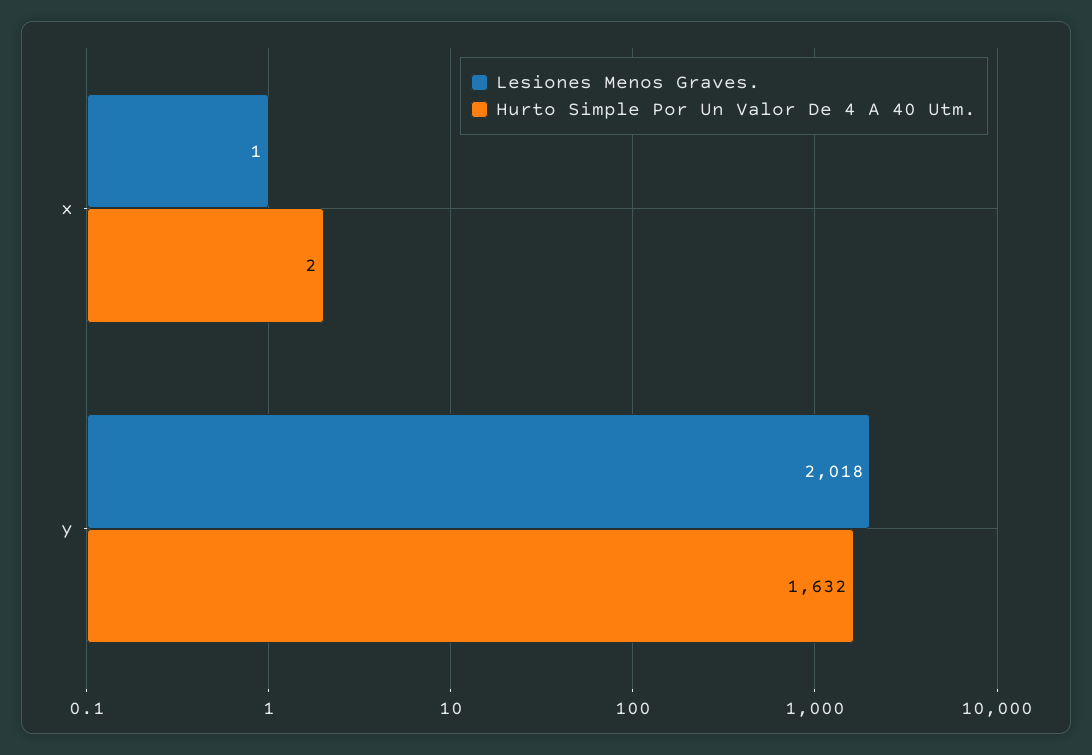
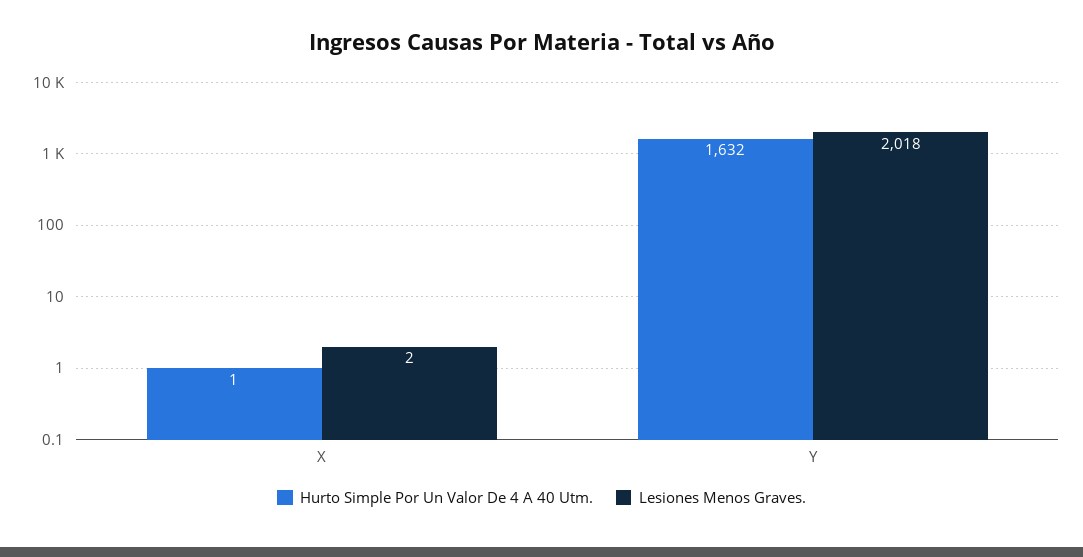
Lesiones Menos Graves., x: 1 -> 2
Hurto Simple Por Un Valor De 4 A 40 Utm., x: 2 -> 1

